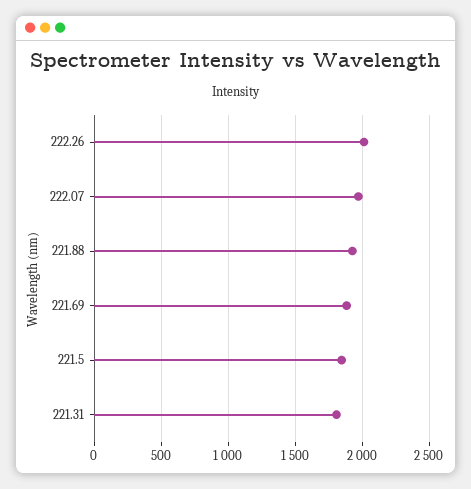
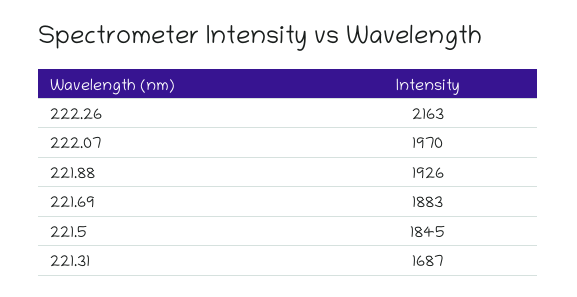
222.26: 2000 -> 2163
221.31: 1800 -> 1687

